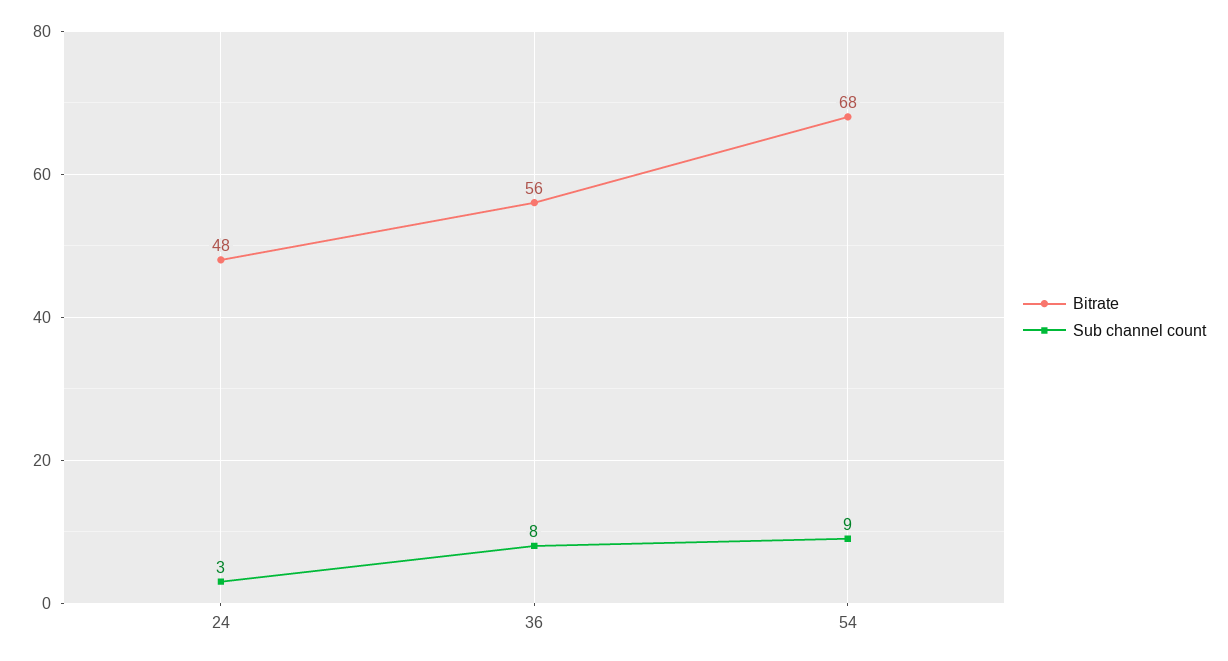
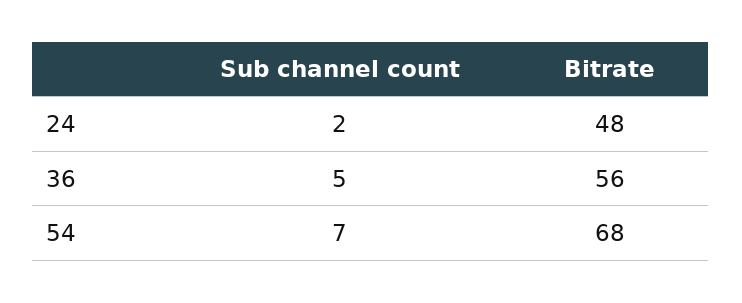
Sub channel count, 24: 3 -> 2
Sub channel count, 36: 8 -> 5
Sub channel count, 54: 9 -> 7

